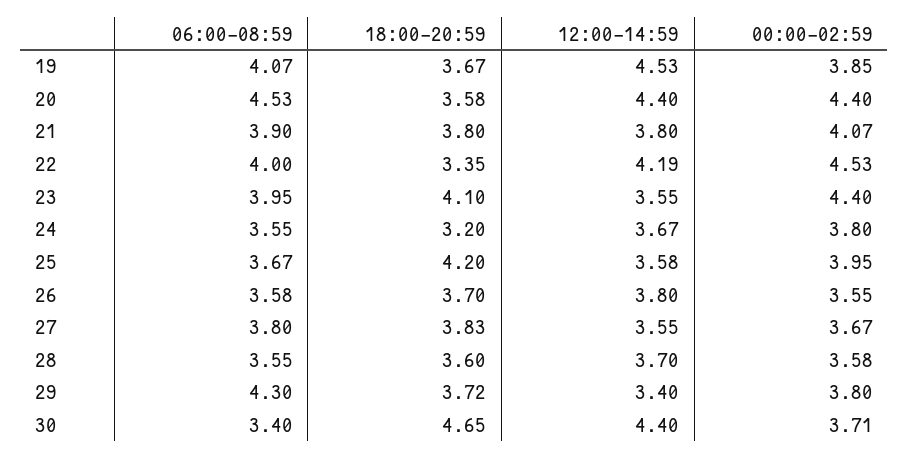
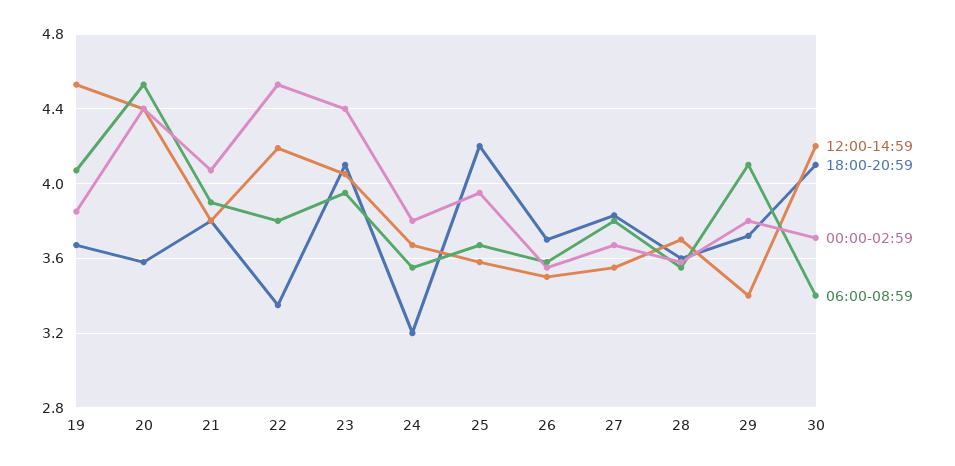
06:00-08:59, 22: 4 -> 3.8
12:00-14:59, 23: 3.55 -> 4.05
12:00-14:59, 26: 3.8 -> 3.5
06:00-08:59, 29: 4.3 -> 4.1
18:00-20:59, 30: 4.65 -> 4.1
12:00-14:59, 30: 4.4 -> 4.2

